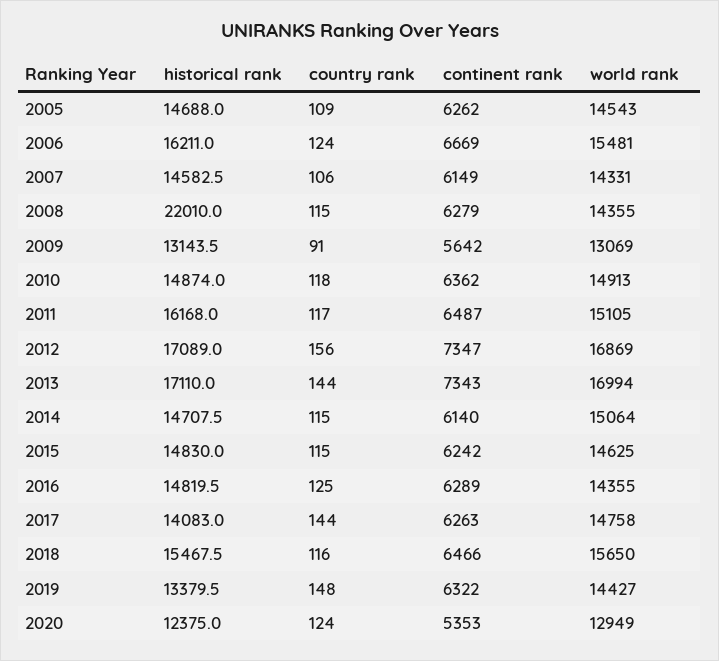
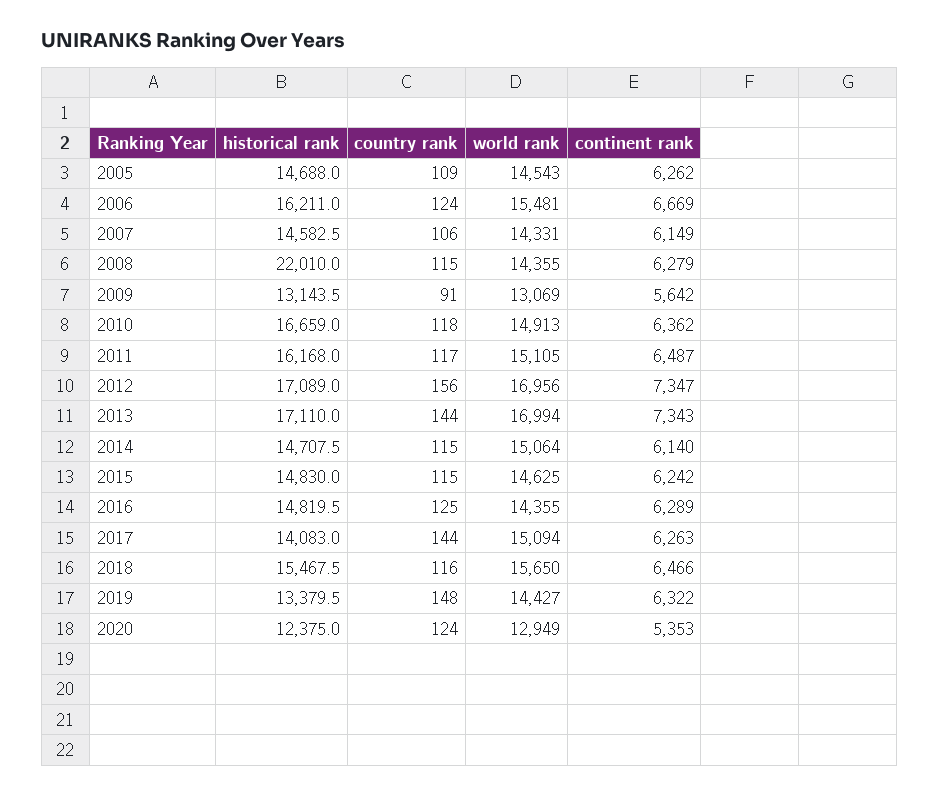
historical rank, 2010: 14874 -> 16659
world rank, 2012: 16869 -> 16956
world rank, 2017: 14758 -> 15094

